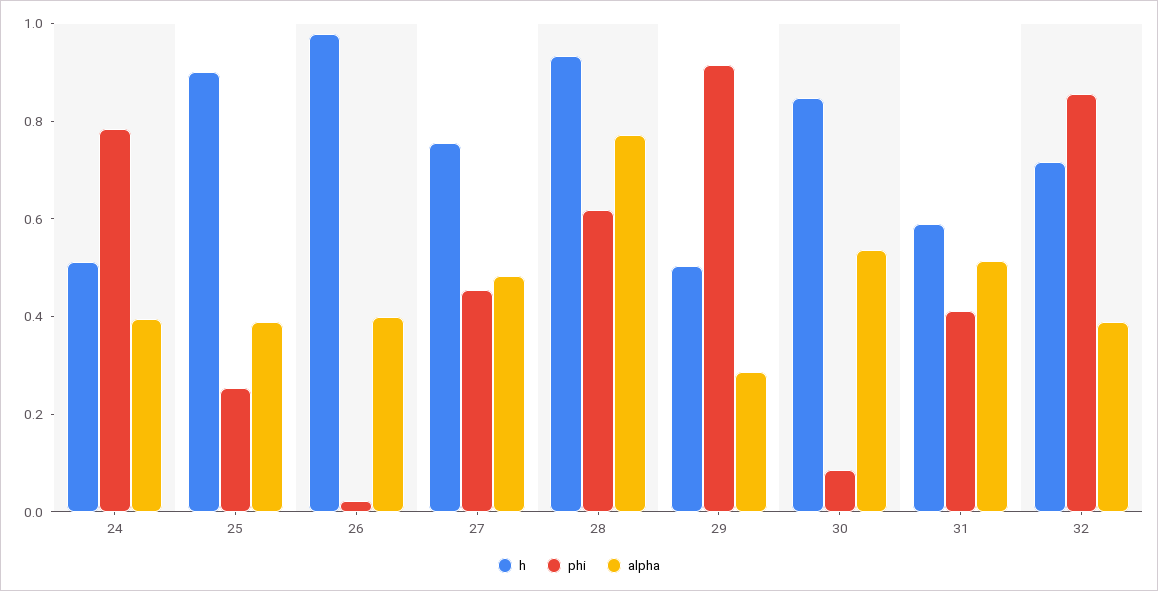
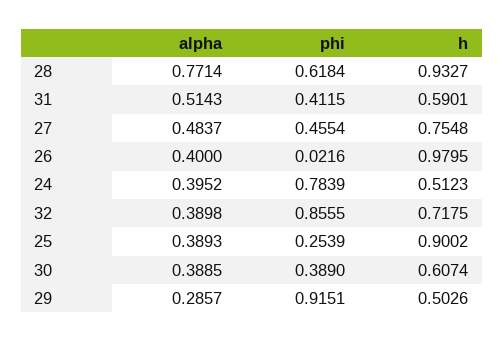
h, 30: 0.85 -> 0.6074
phi, 30: 0.1 -> 0.389
alpha, 30: 0.55 -> 0.3885

